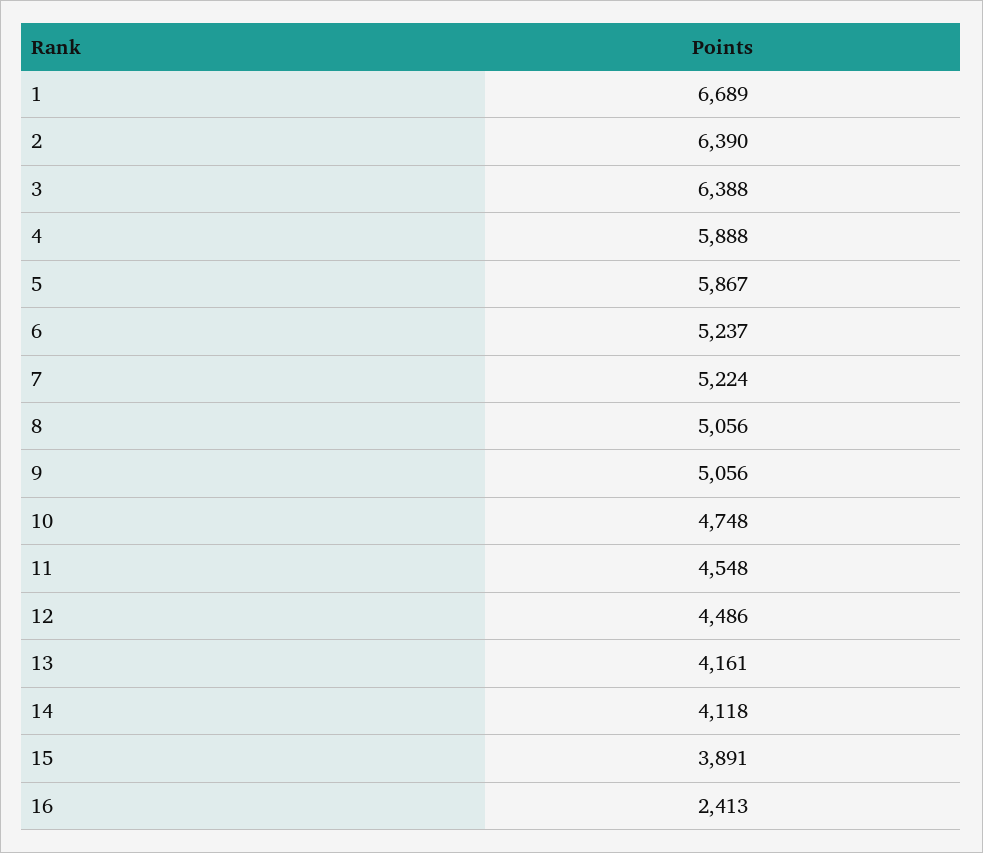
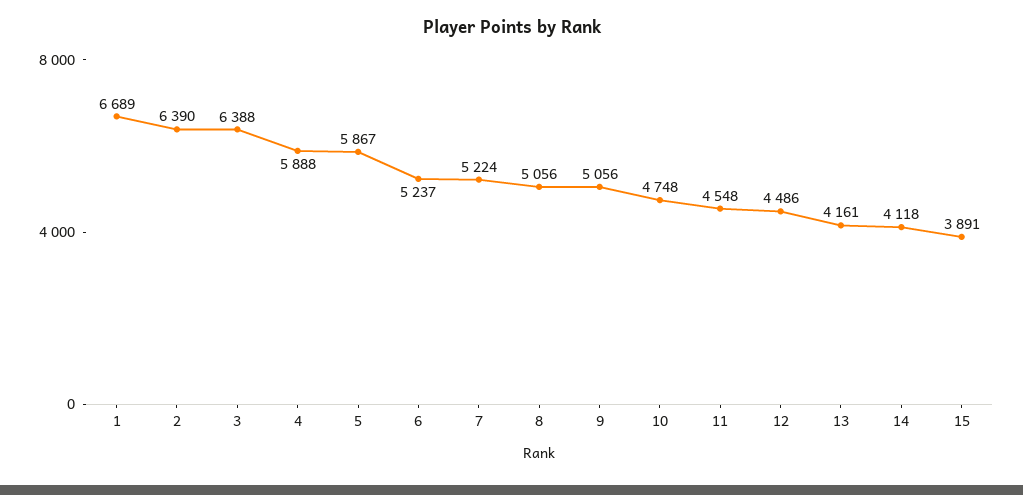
16: 2413 -> none

